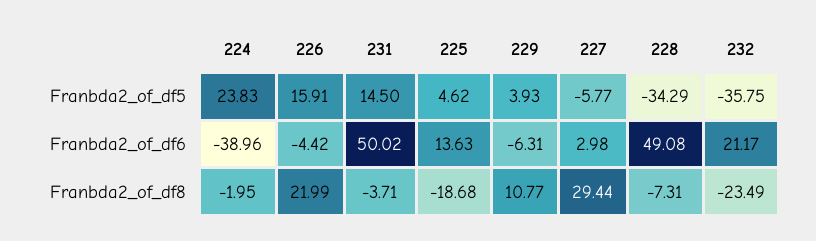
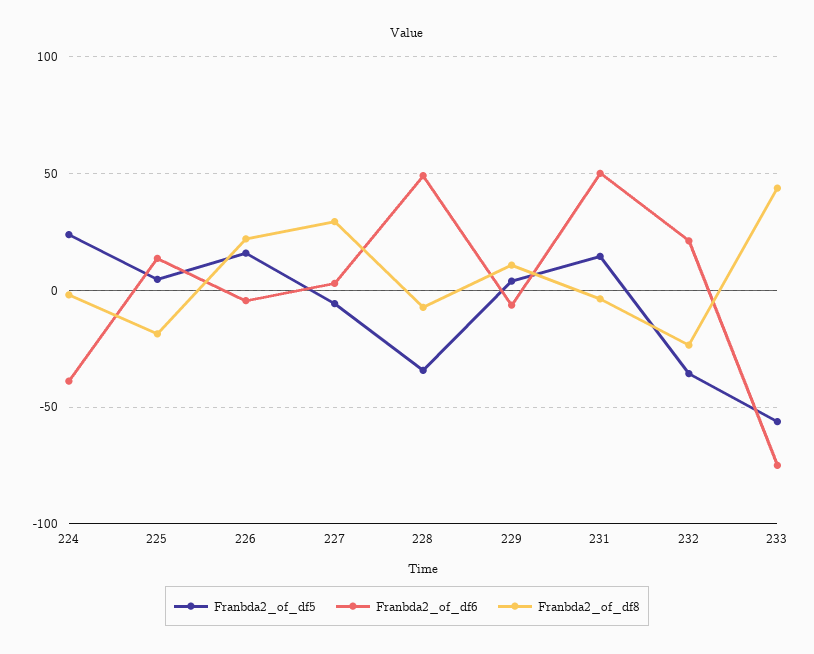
Franbda2_of_df5, 233: none -> -55
Franbda2_of_df6, 233: none -> -75
Franbda2_of_df8, 233: none -> 45

